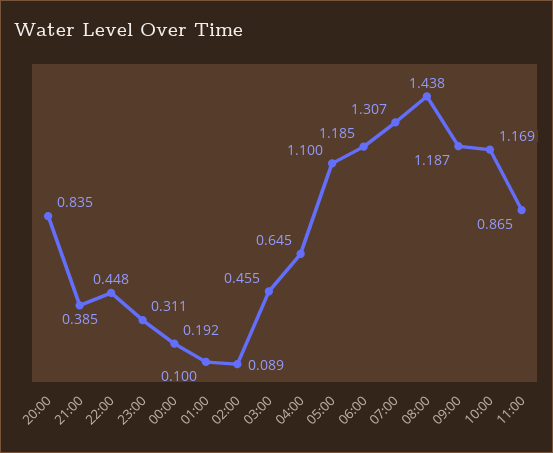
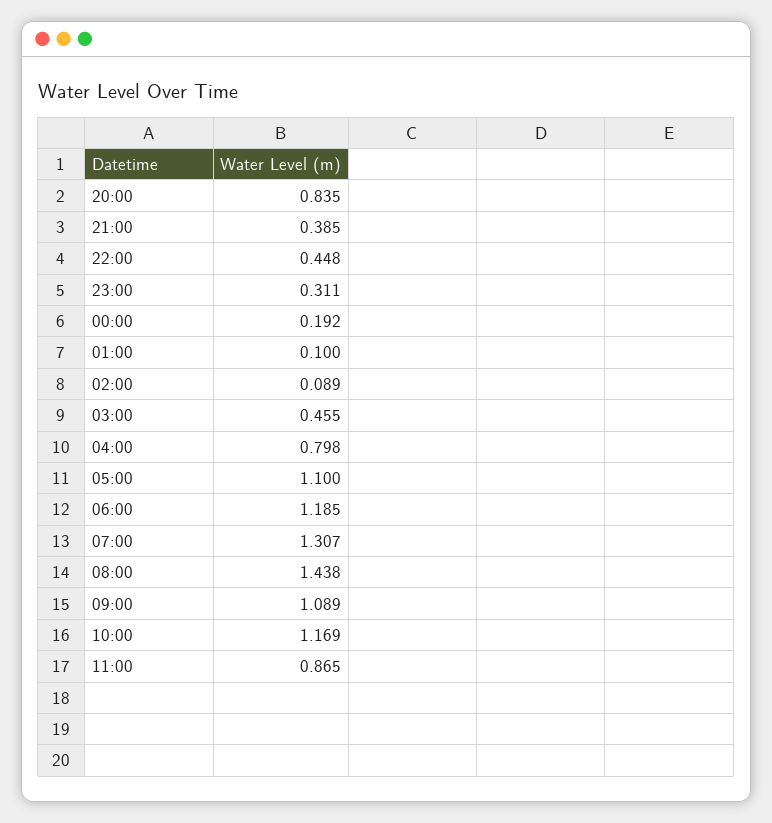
04:00: 0.645 -> 0.798
09:00: 1.187 -> 1.089

